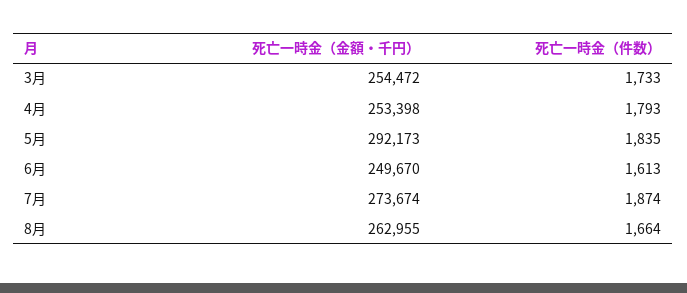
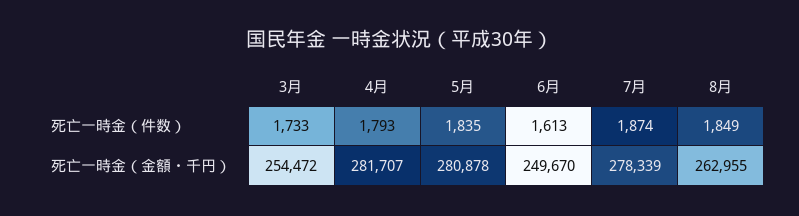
死亡一時金（金額・千円）, 4月: 253398 -> 281707
死亡一時金（金額・千円）, 5月: 292173 -> 280878
死亡一時金（金額・千円）, 7月: 273674 -> 278339
死亡一時金（件数）, 8月: 1664 -> 1849

